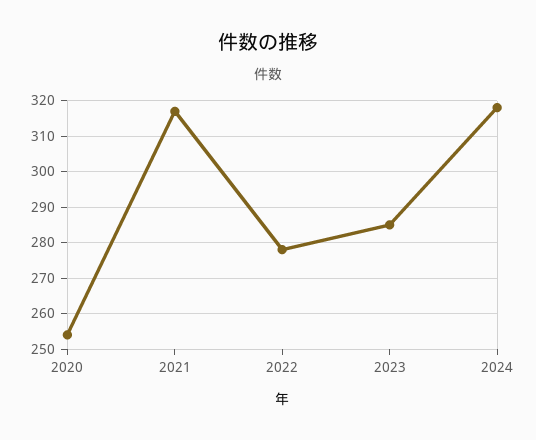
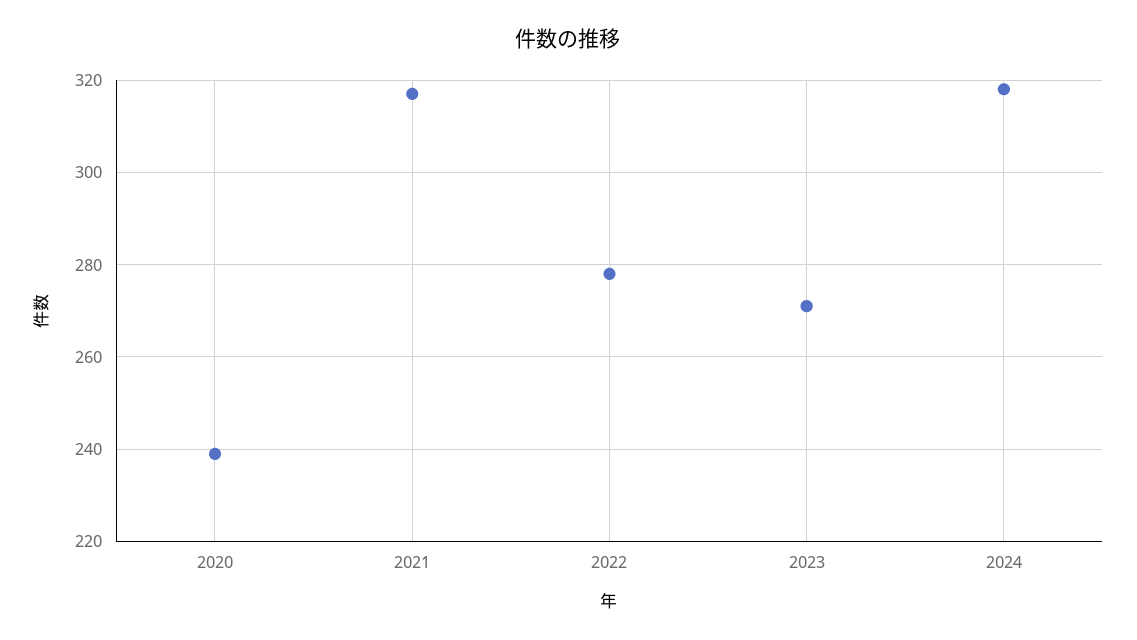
2020: 255 -> 240
2023: 285 -> 270

